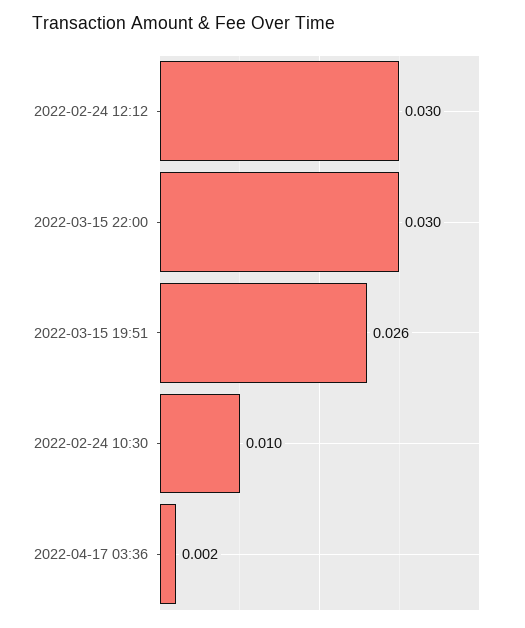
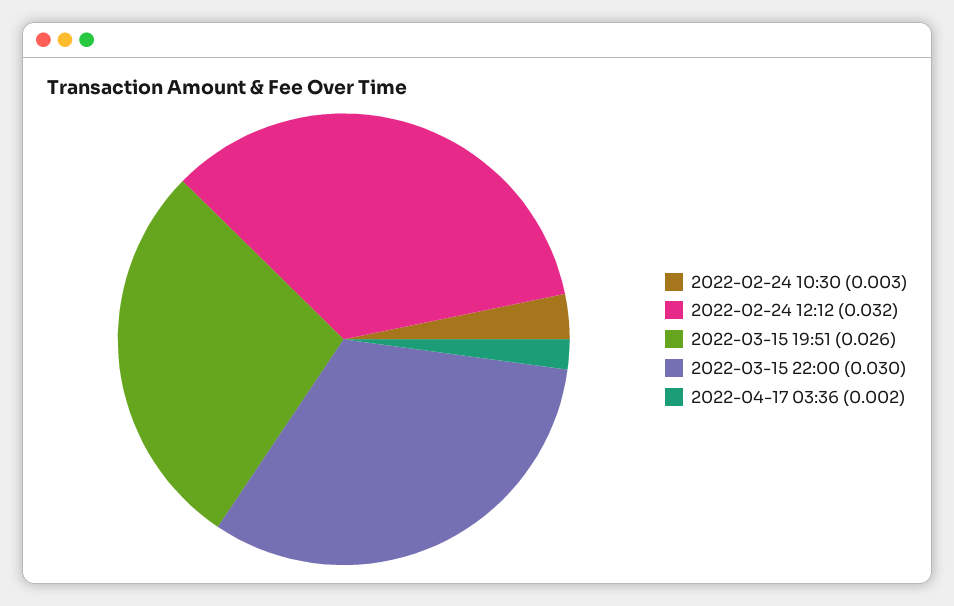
2022-02-24 12:12: 0.03 -> 0.032
2022-02-24 10:30: 0.01 -> 0.003

